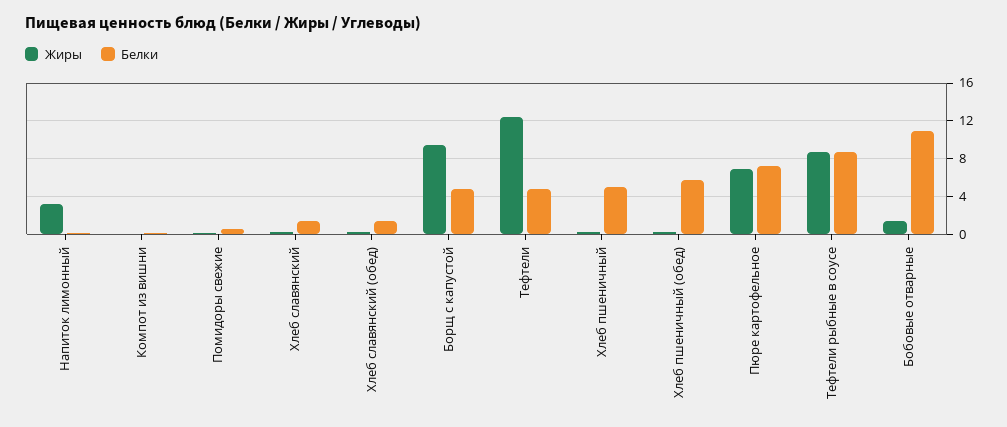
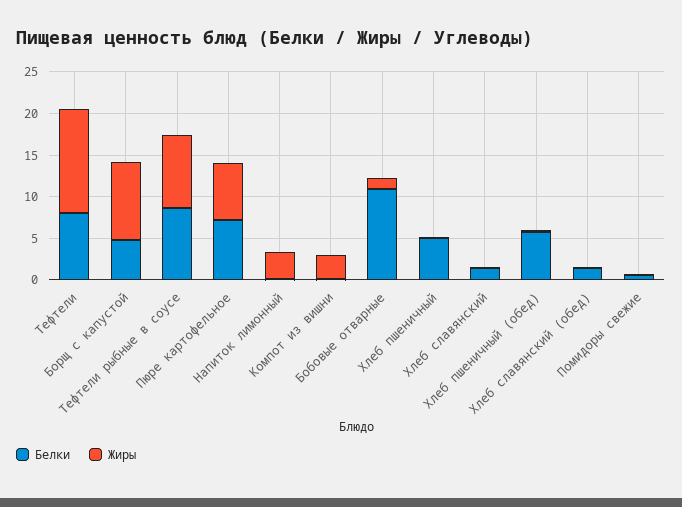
Жиры, Компот из вишни: 0 -> 3
Белки, Тефтели: 5 -> 8

